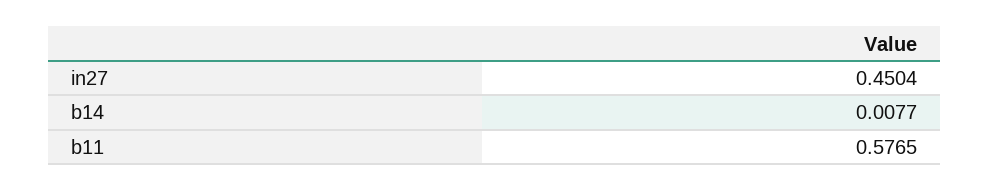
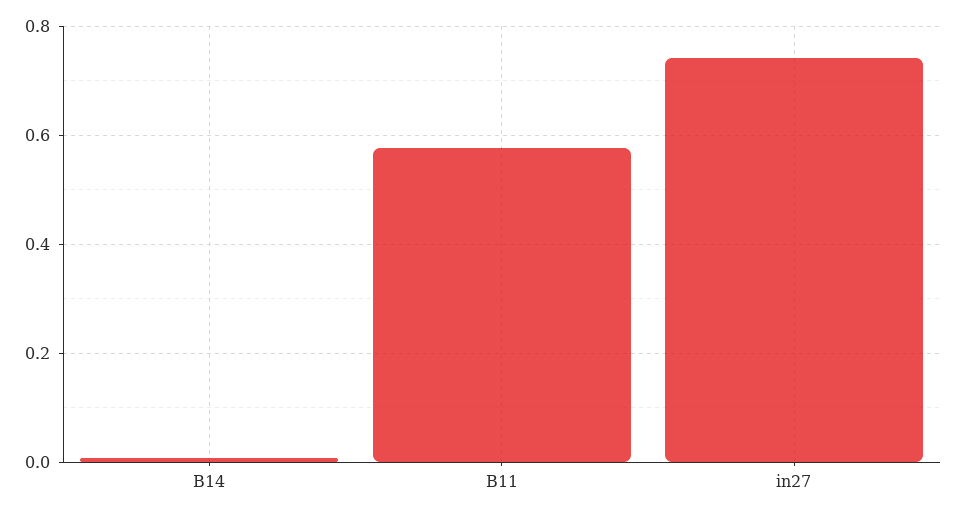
in27: 0.4504 -> 0.74

